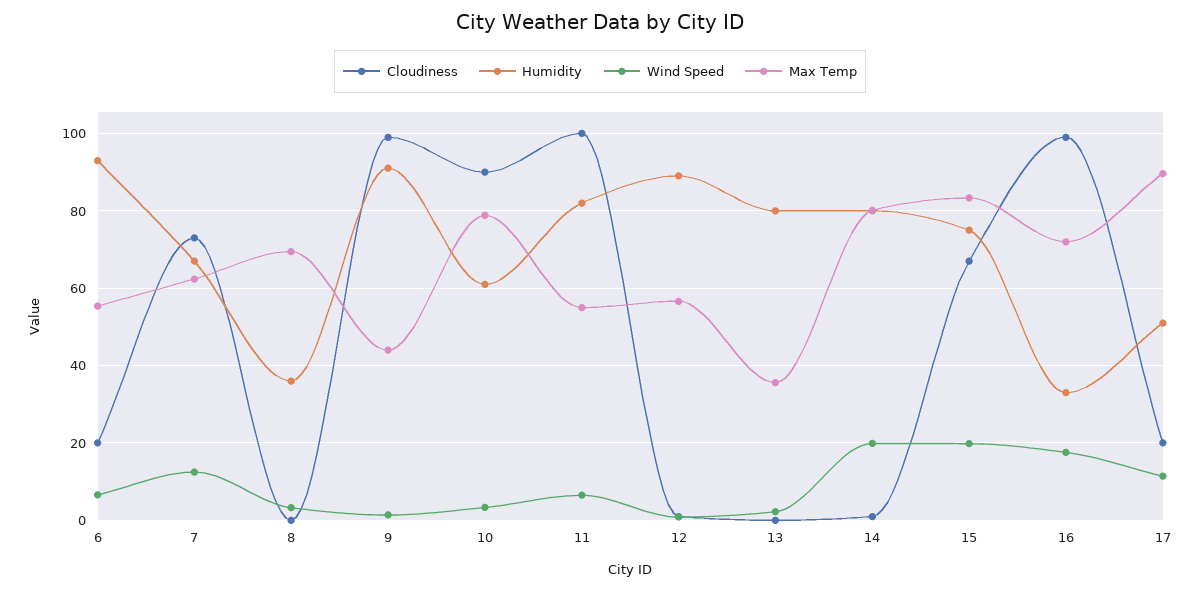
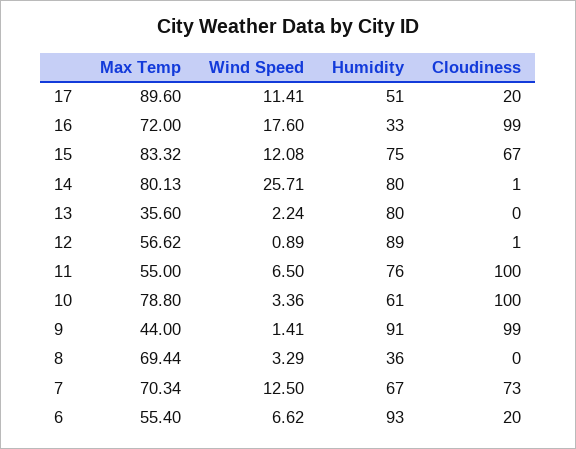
Max Temp, 7: 62 -> 70.34
Cloudiness, 10: 90 -> 100
Humidity, 11: 82 -> 76
Wind Speed, 14: 20 -> 25.71
Wind Speed, 15: 20 -> 12.08

